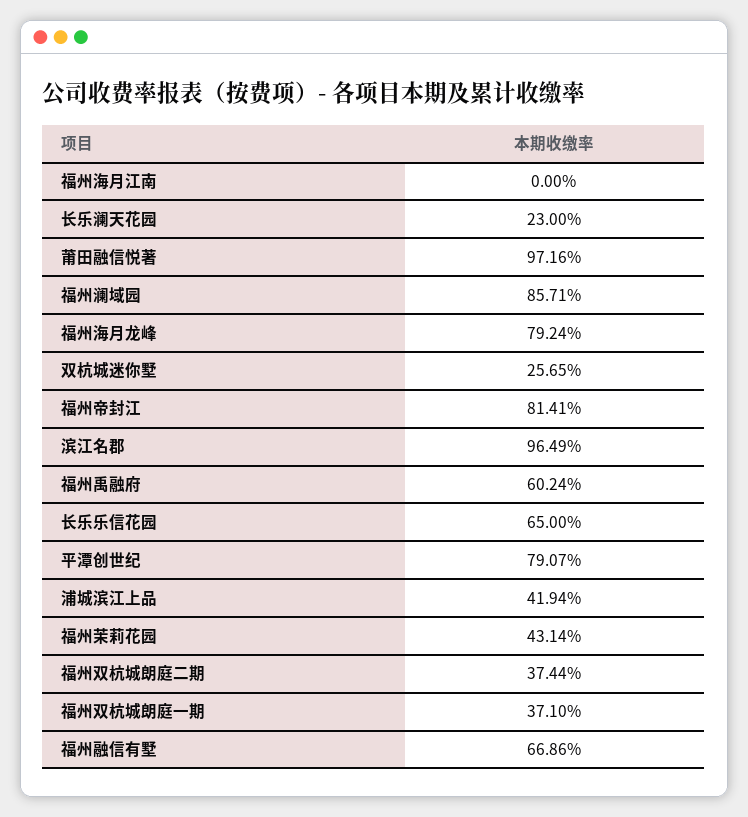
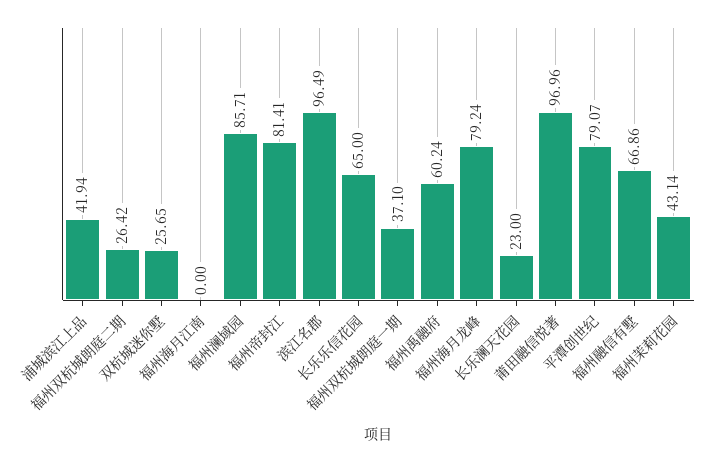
莆田融信悦著: 97.16 -> 96.96
福州双杭城朗庭二期: 37.44 -> 26.42

